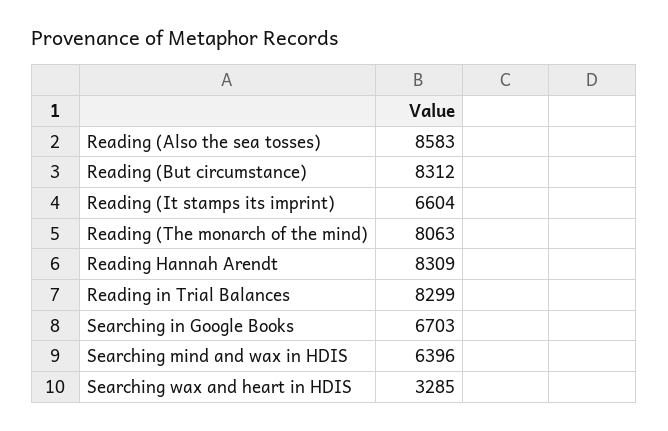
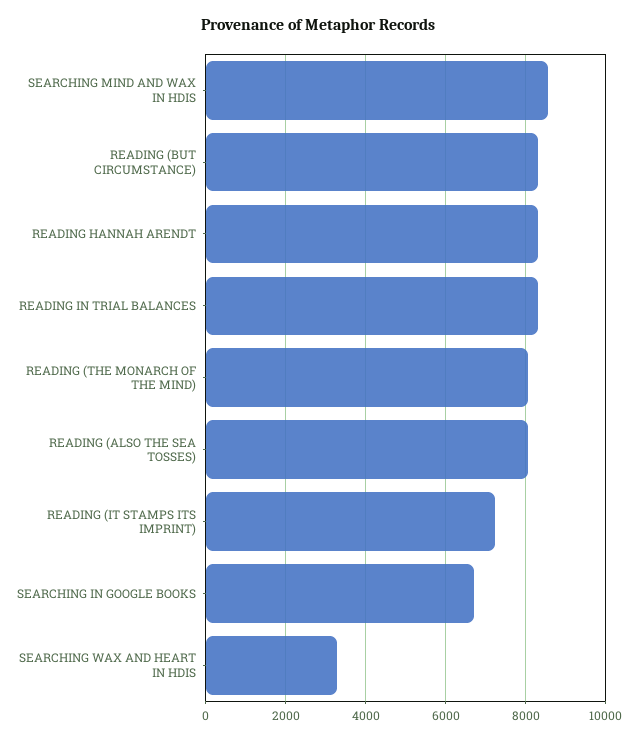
Reading (Also the sea tosses): 8583 -> 8000
Reading (It stamps its imprint): 6604 -> 7200
Searching mind and wax in HDIS: 6396 -> 8600

